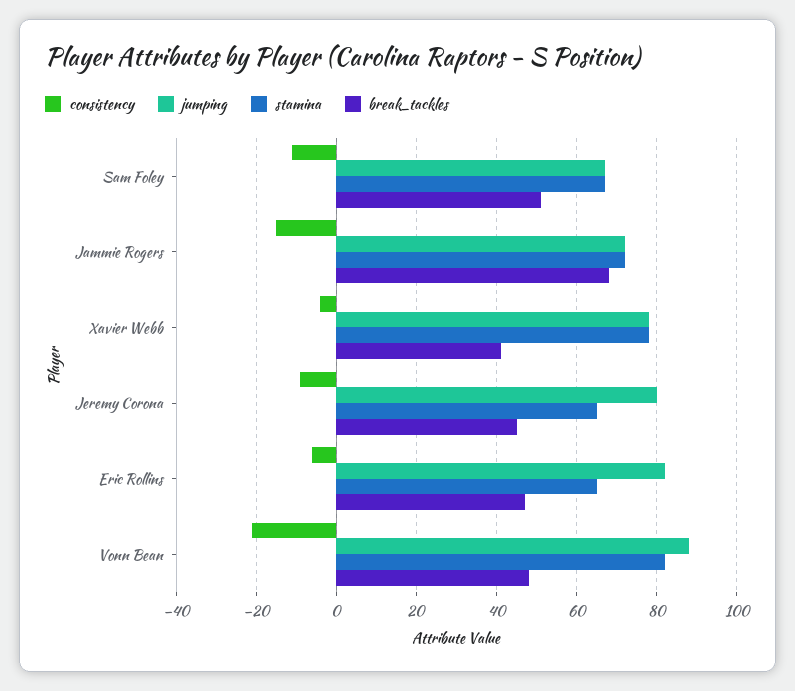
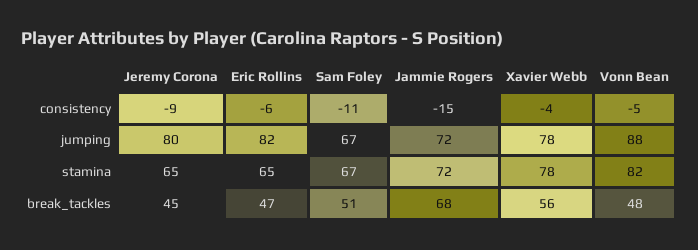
break_tackles, Xavier Webb: 40 -> 56
consistency, Vonn Bean: -20 -> -5

